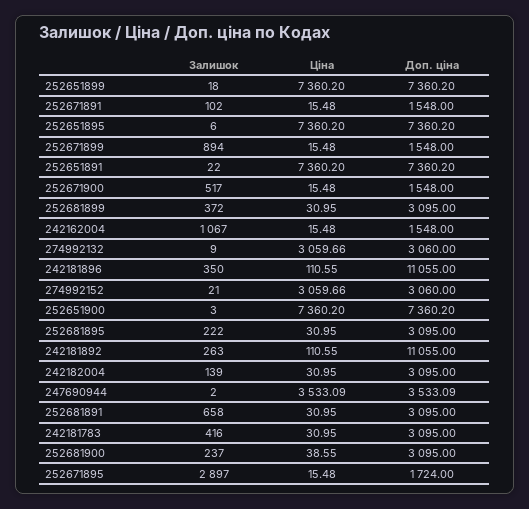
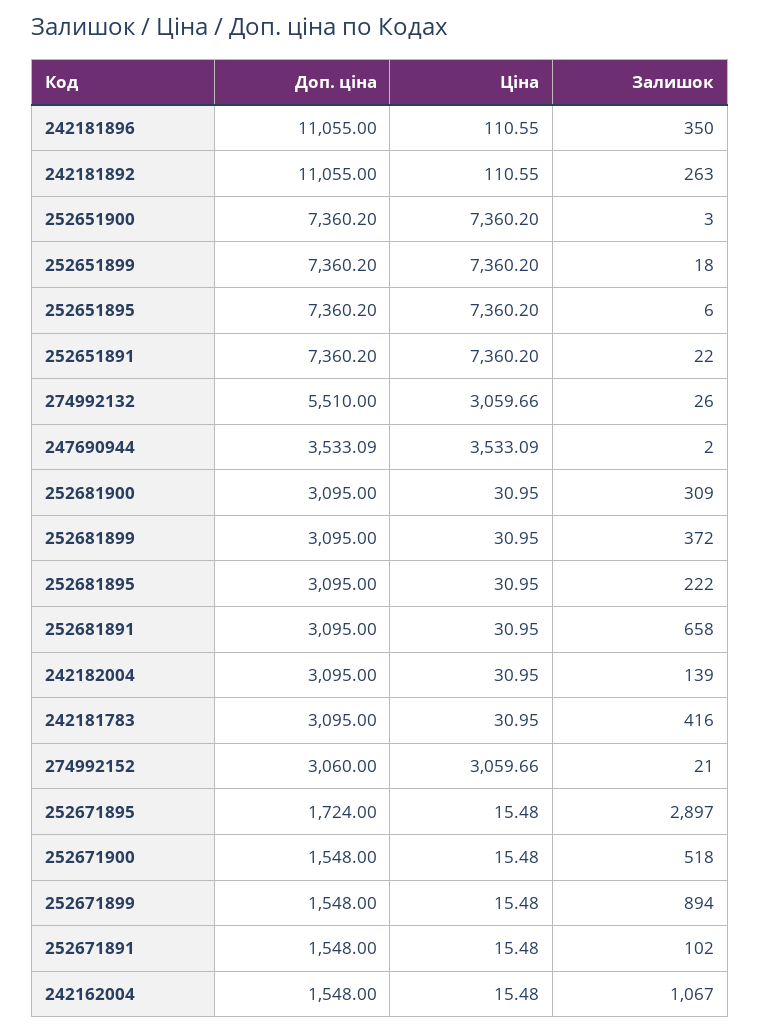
Залишок, 252671900: 517 -> 518
Залишок, 274992132: 9 -> 26
Доп. ціна, 274992132: 3060 -> 5510
Залишок, 252681900: 237 -> 309
Ціна, 252681900: 38.55 -> 30.95

